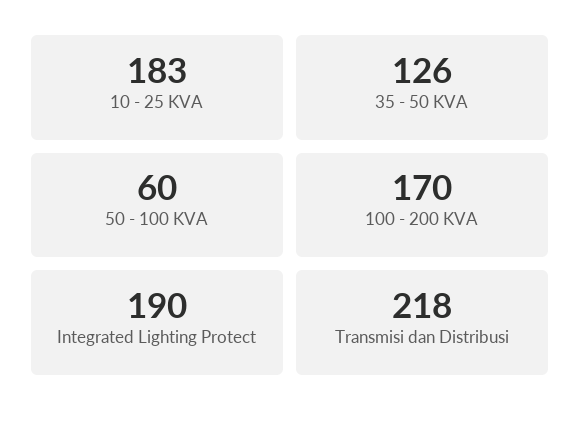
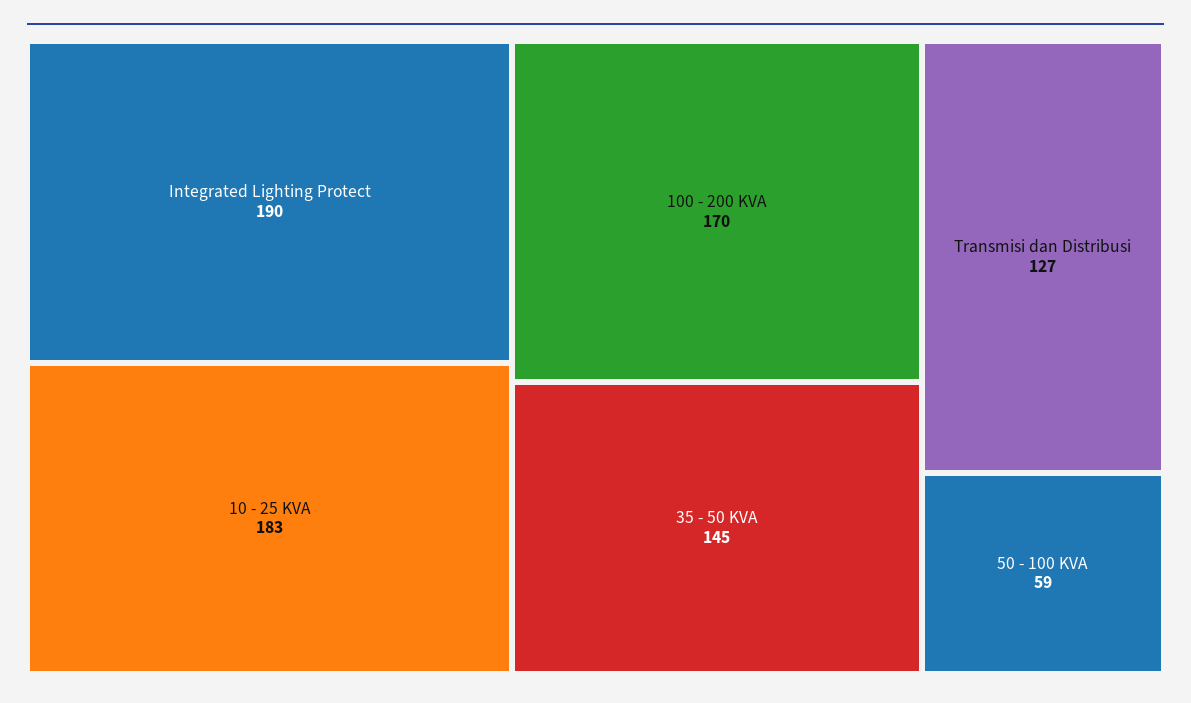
35 - 50 KVA: 126 -> 145
50 - 100 KVA: 60 -> 59
Transmisi dan Distribusi: 218 -> 127

